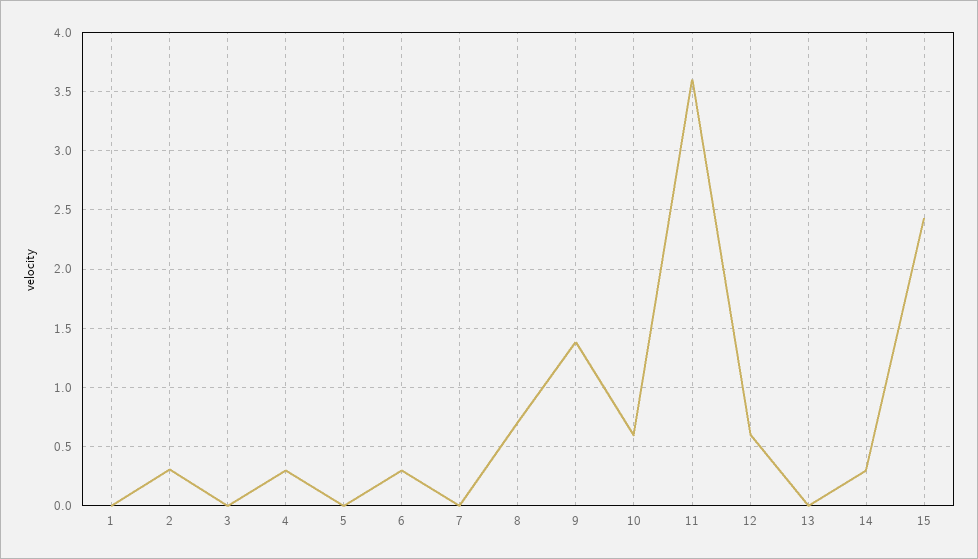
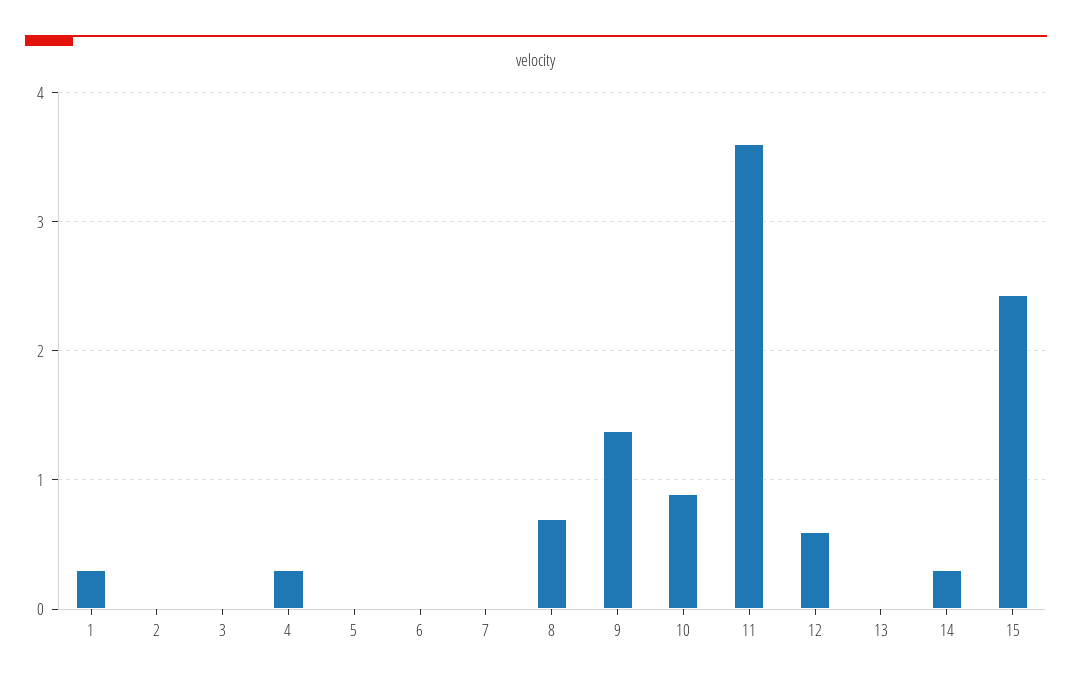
1: 0 -> 0.3
2: 0.3 -> 0
6: 0.3 -> 0
10: 0.6 -> 0.9

